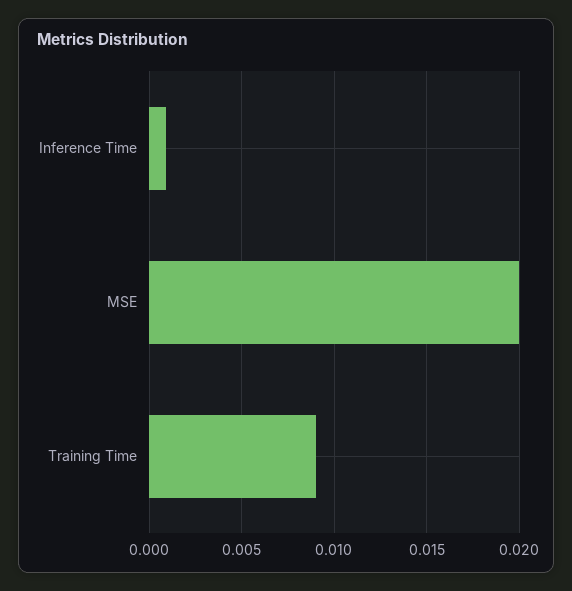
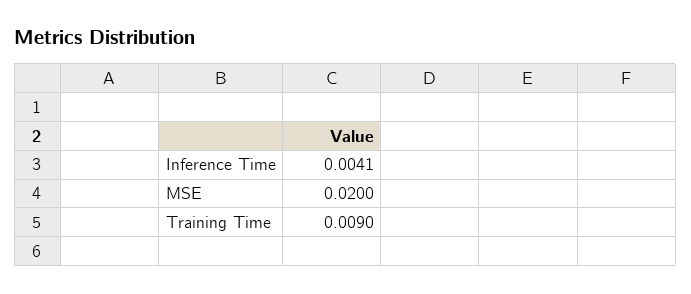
Inference Time: 0.001 -> 0.0041

